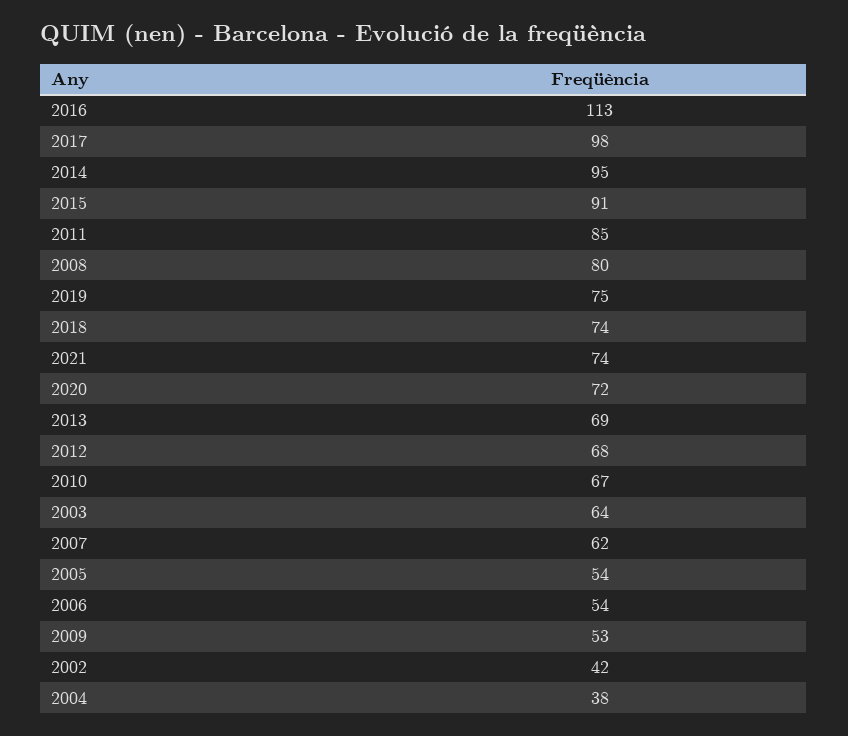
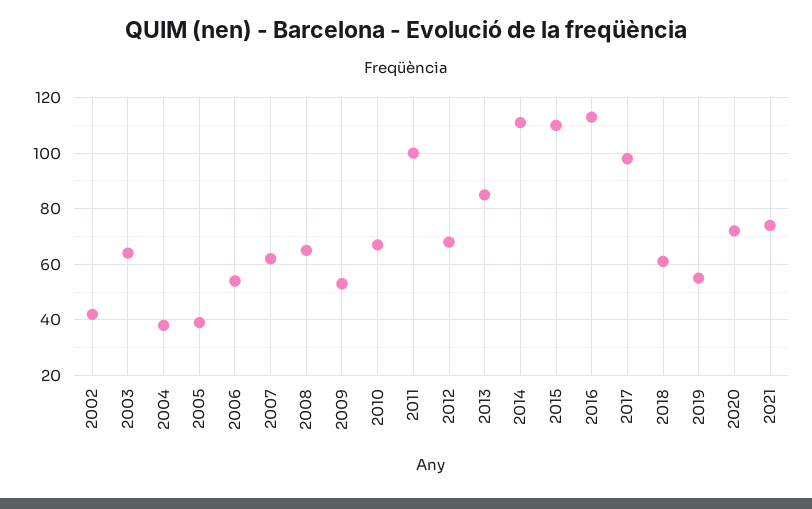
2014: 95 -> 110
2015: 91 -> 110
2011: 85 -> 100
2008: 80 -> 65
2019: 75 -> 55
2018: 74 -> 60
2013: 69 -> 85
2005: 54 -> 40

